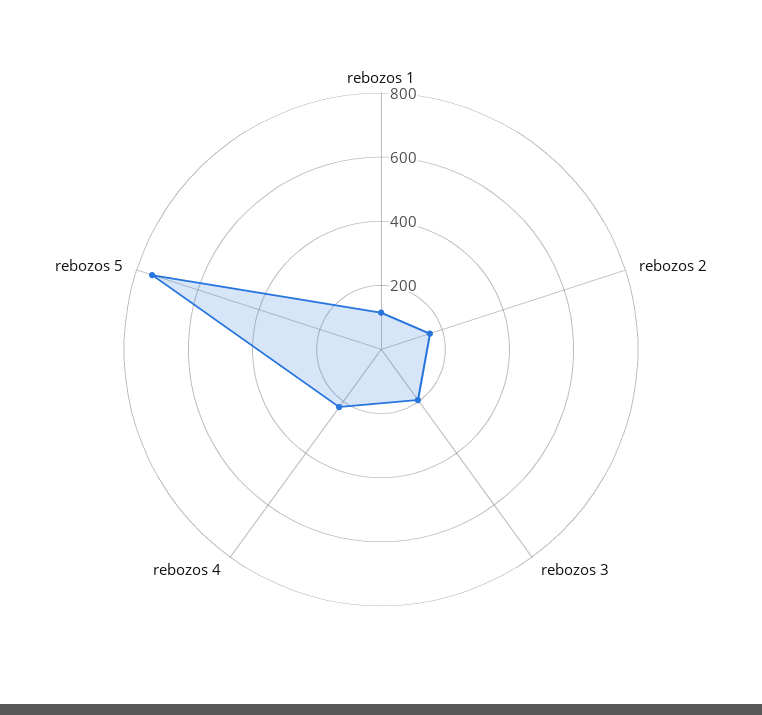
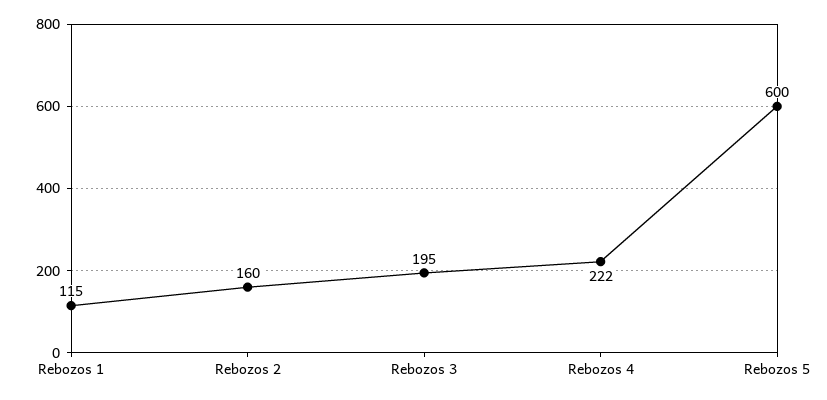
rebozos 5: 750 -> 600

